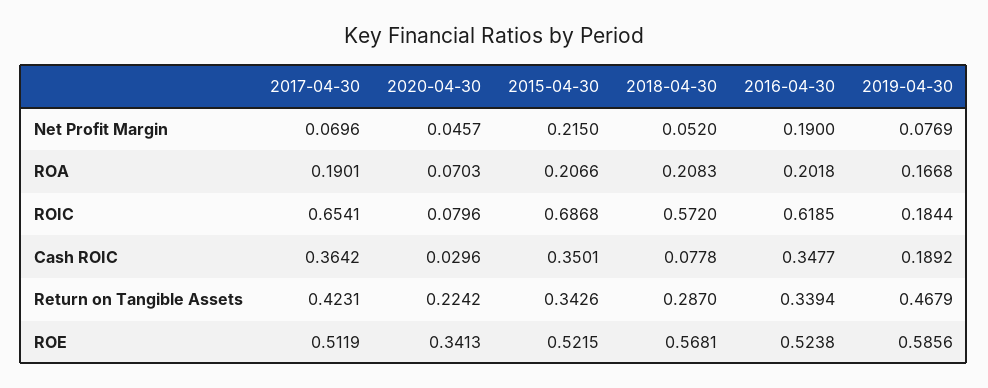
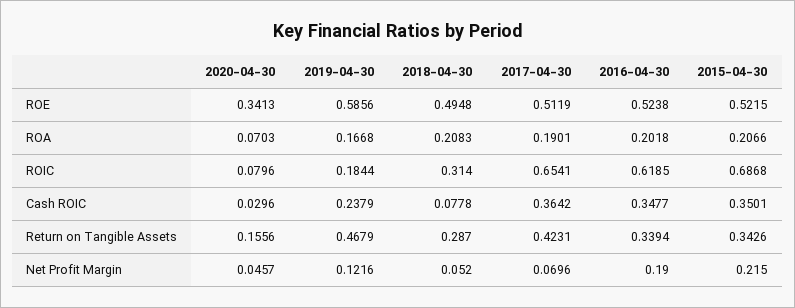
2019-04-30, Net Profit Margin: 0.0769 -> 0.1216
2018-04-30, ROIC: 0.572 -> 0.314
2019-04-30, Cash ROIC: 0.1892 -> 0.2379
2020-04-30, Return on Tangible Assets: 0.2242 -> 0.1556
2018-04-30, ROE: 0.5681 -> 0.4948

